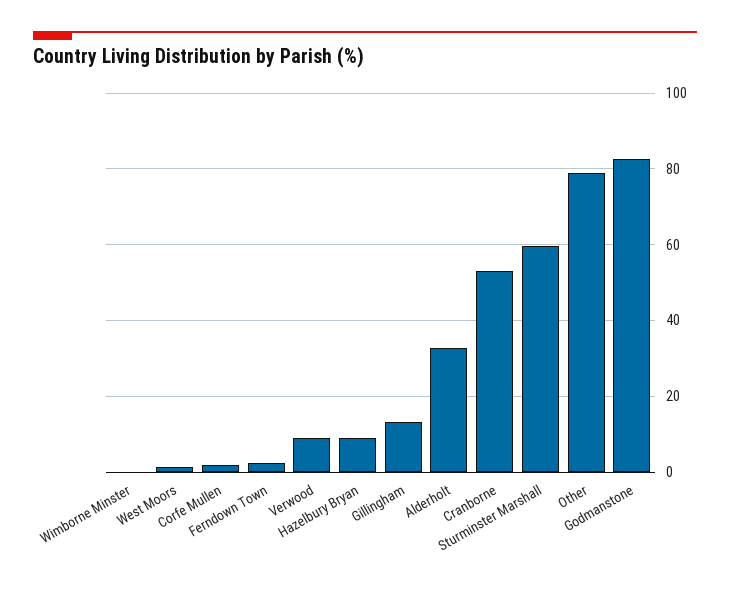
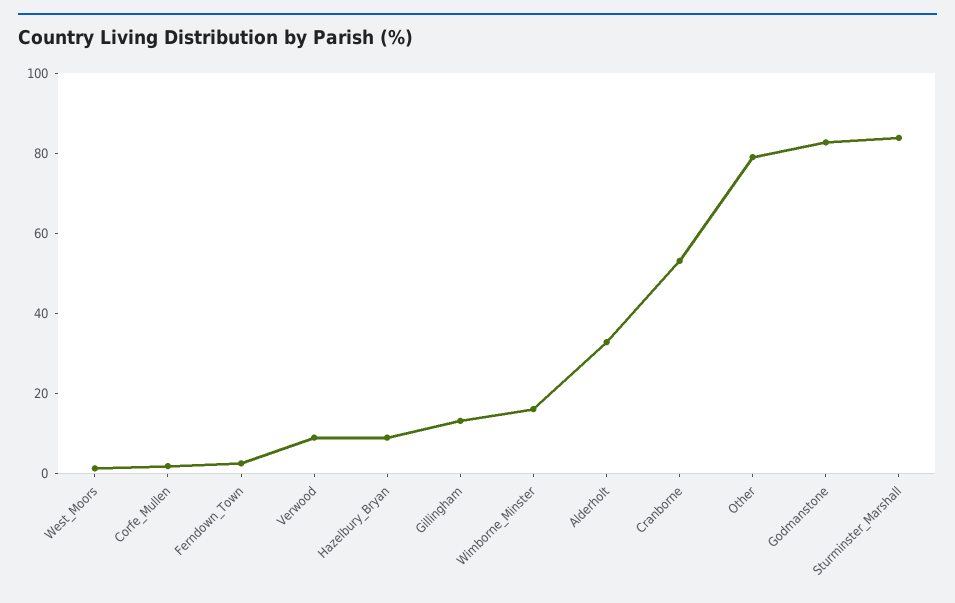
Wimborne Minster: 0 -> 15
Sturminster Marshall: 60 -> 85

